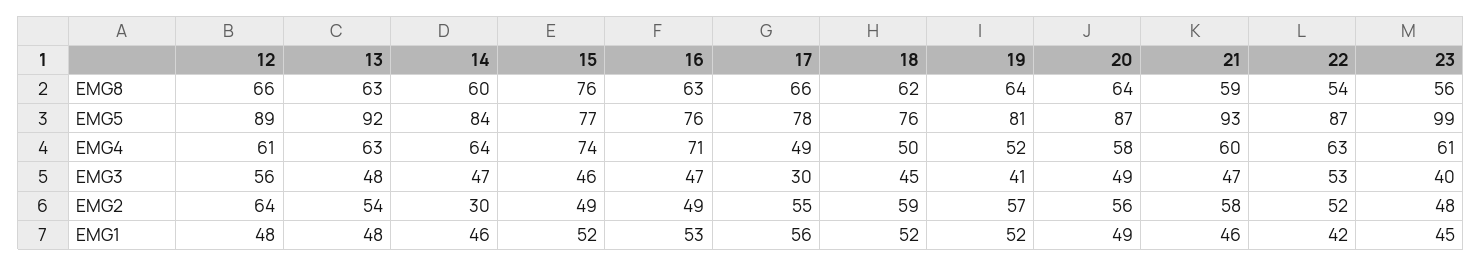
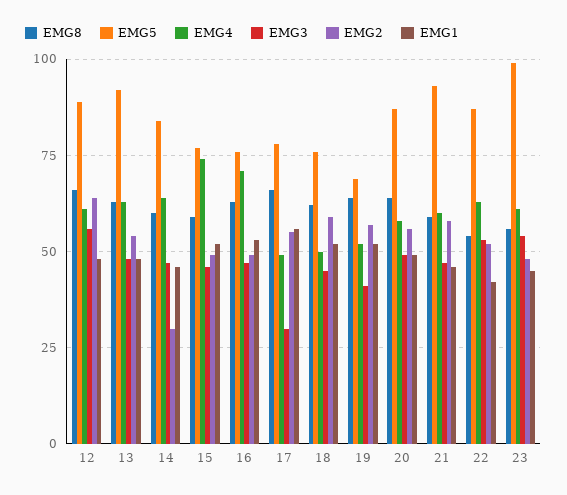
EMG8, 15: 76 -> 60
EMG5, 19: 81 -> 70
EMG3, 23: 40 -> 55

